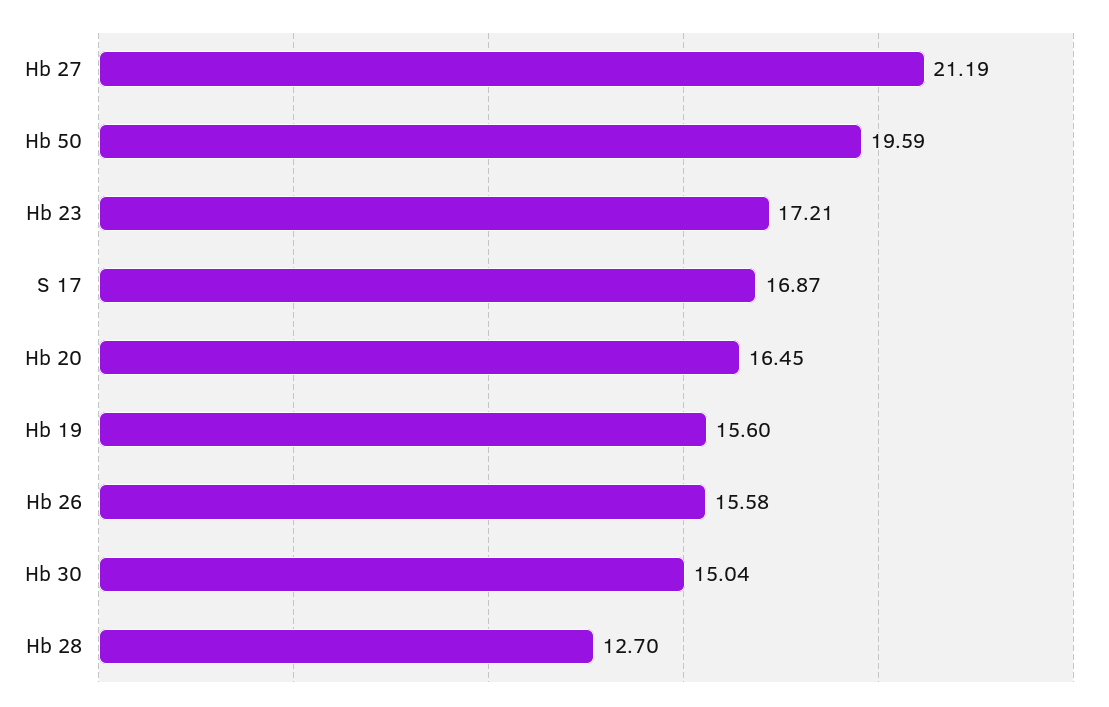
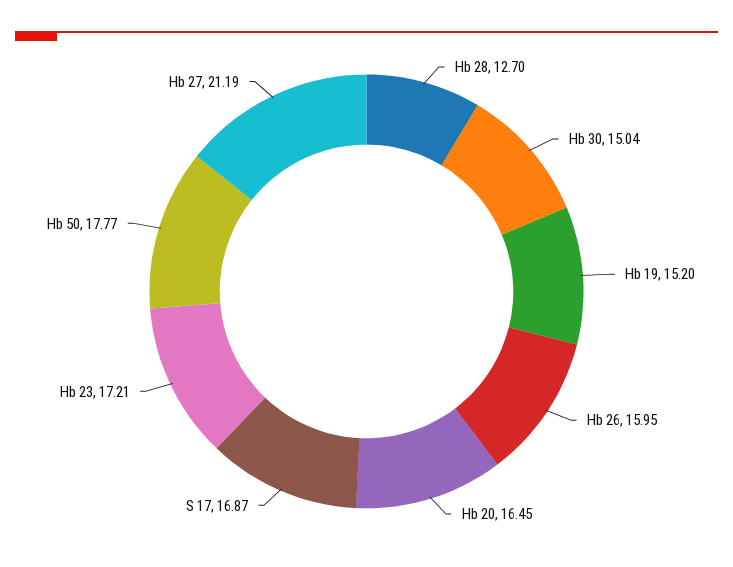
Hb 50: 19.59 -> 17.77
Hb 19: 15.6 -> 15.2
Hb 26: 15.58 -> 15.95

